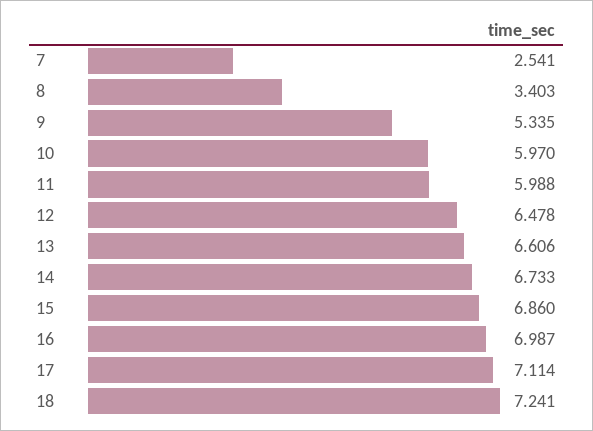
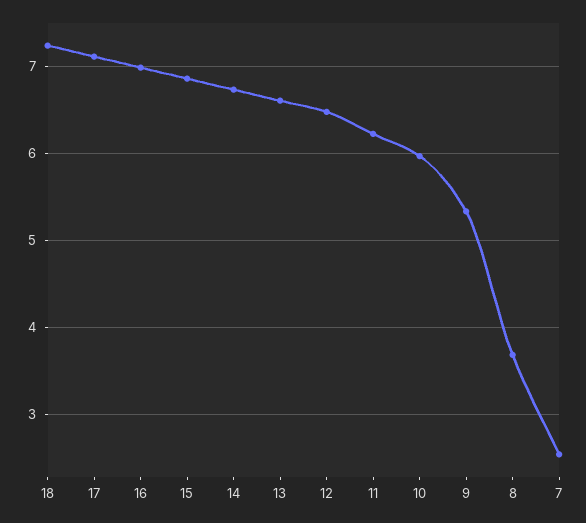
8: 3.403 -> 3.7
11: 5.988 -> 6.2

